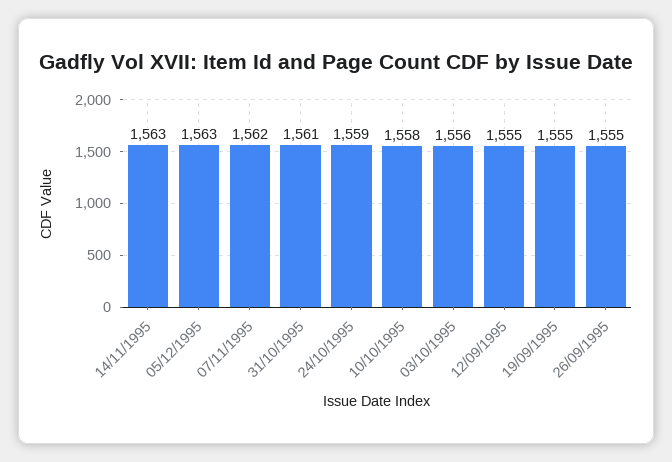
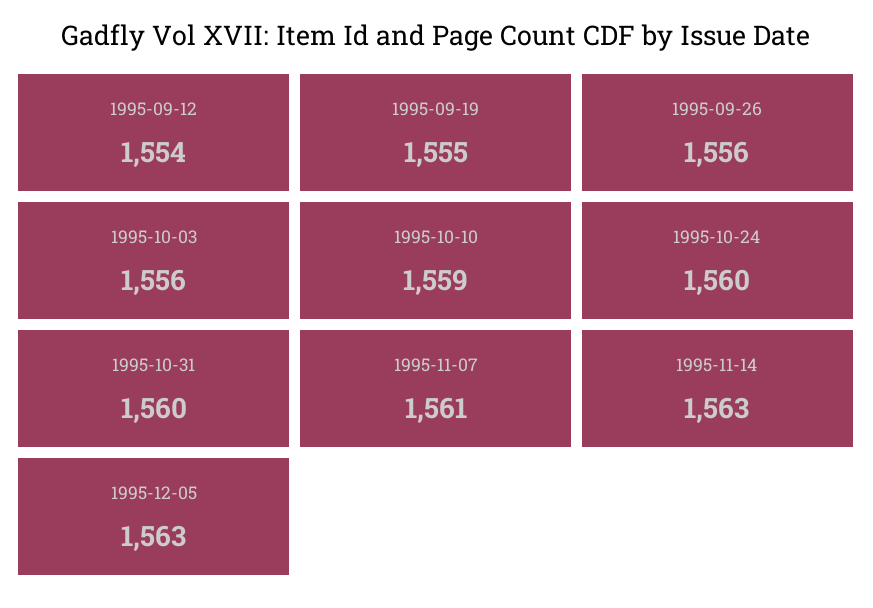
07/11/1995: 1562 -> 1561
31/10/1995: 1561 -> 1560
24/10/1995: 1559 -> 1560
10/10/1995: 1558 -> 1559
12/09/1995: 1555 -> 1554
26/09/1995: 1555 -> 1556

